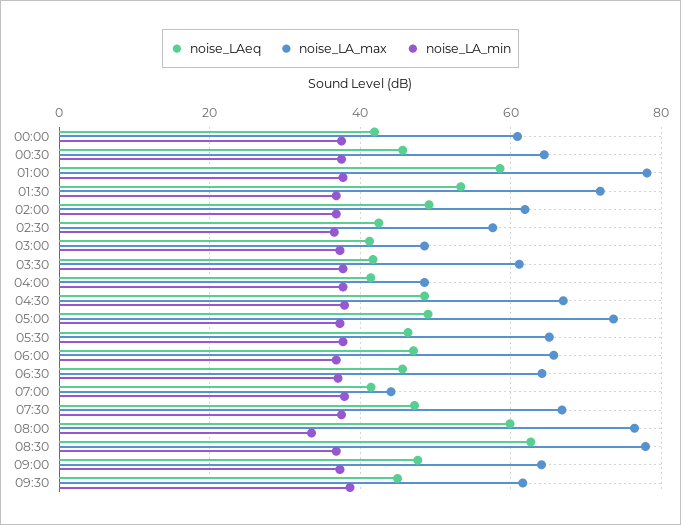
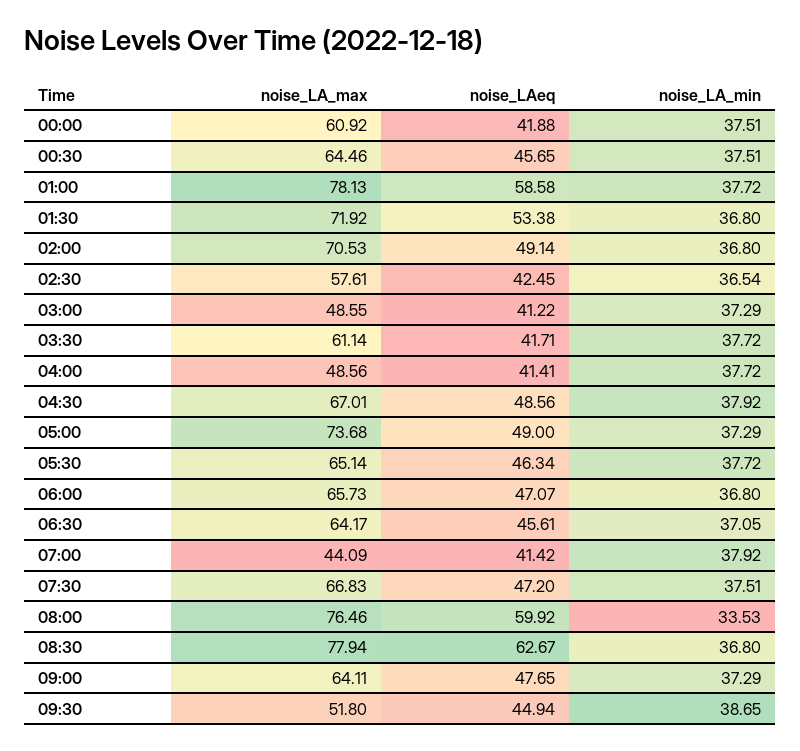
noise_LA_max, 02:00: 62 -> 70.53
noise_LA_max, 09:30: 62 -> 51.8

